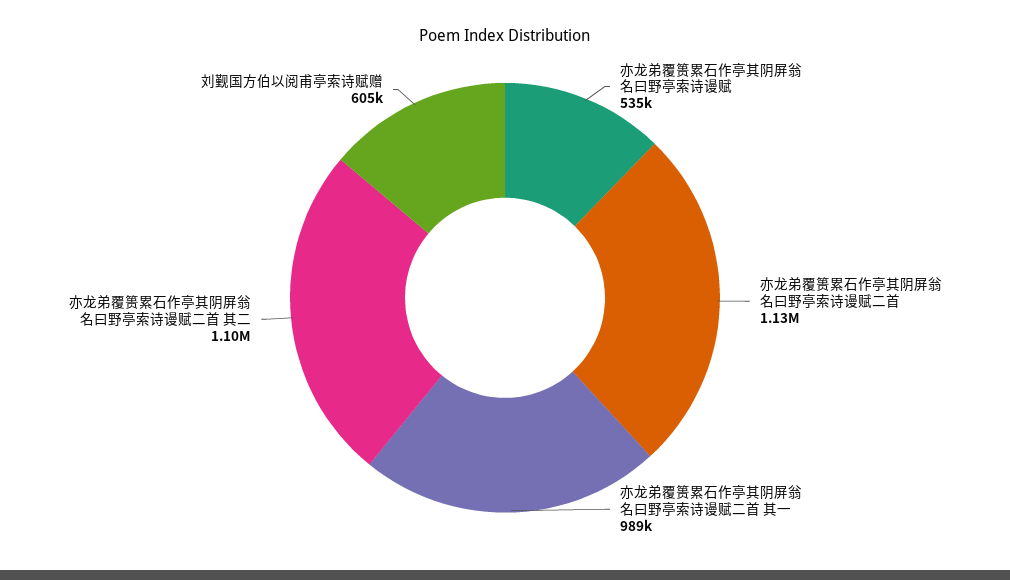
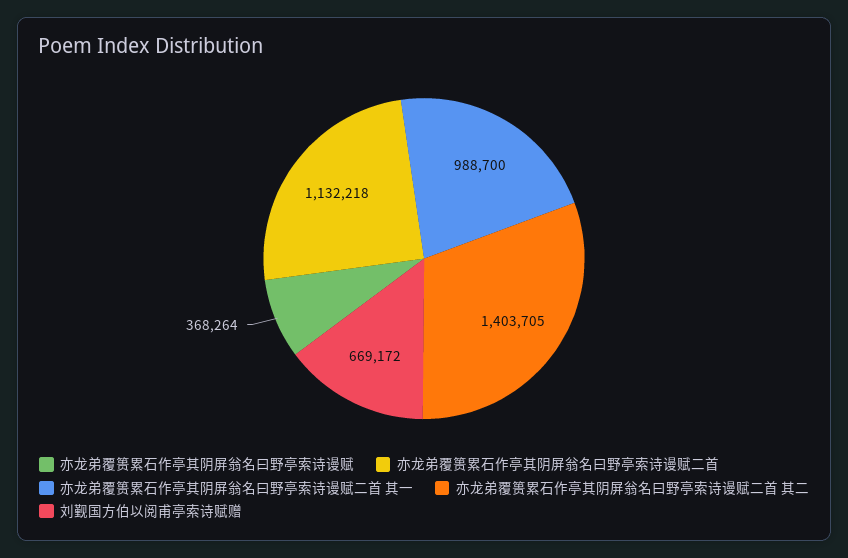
亦龙弟覆篑累石作亭其阴屏翁名曰野亭索诗谩赋: 535000 -> 368264
亦龙弟覆篑累石作亭其阴屏翁名曰野亭索诗谩赋二首 其二: 1100000 -> 1403705
刘觐国方伯以阅甫亭索诗赋赠: 605000 -> 669172

